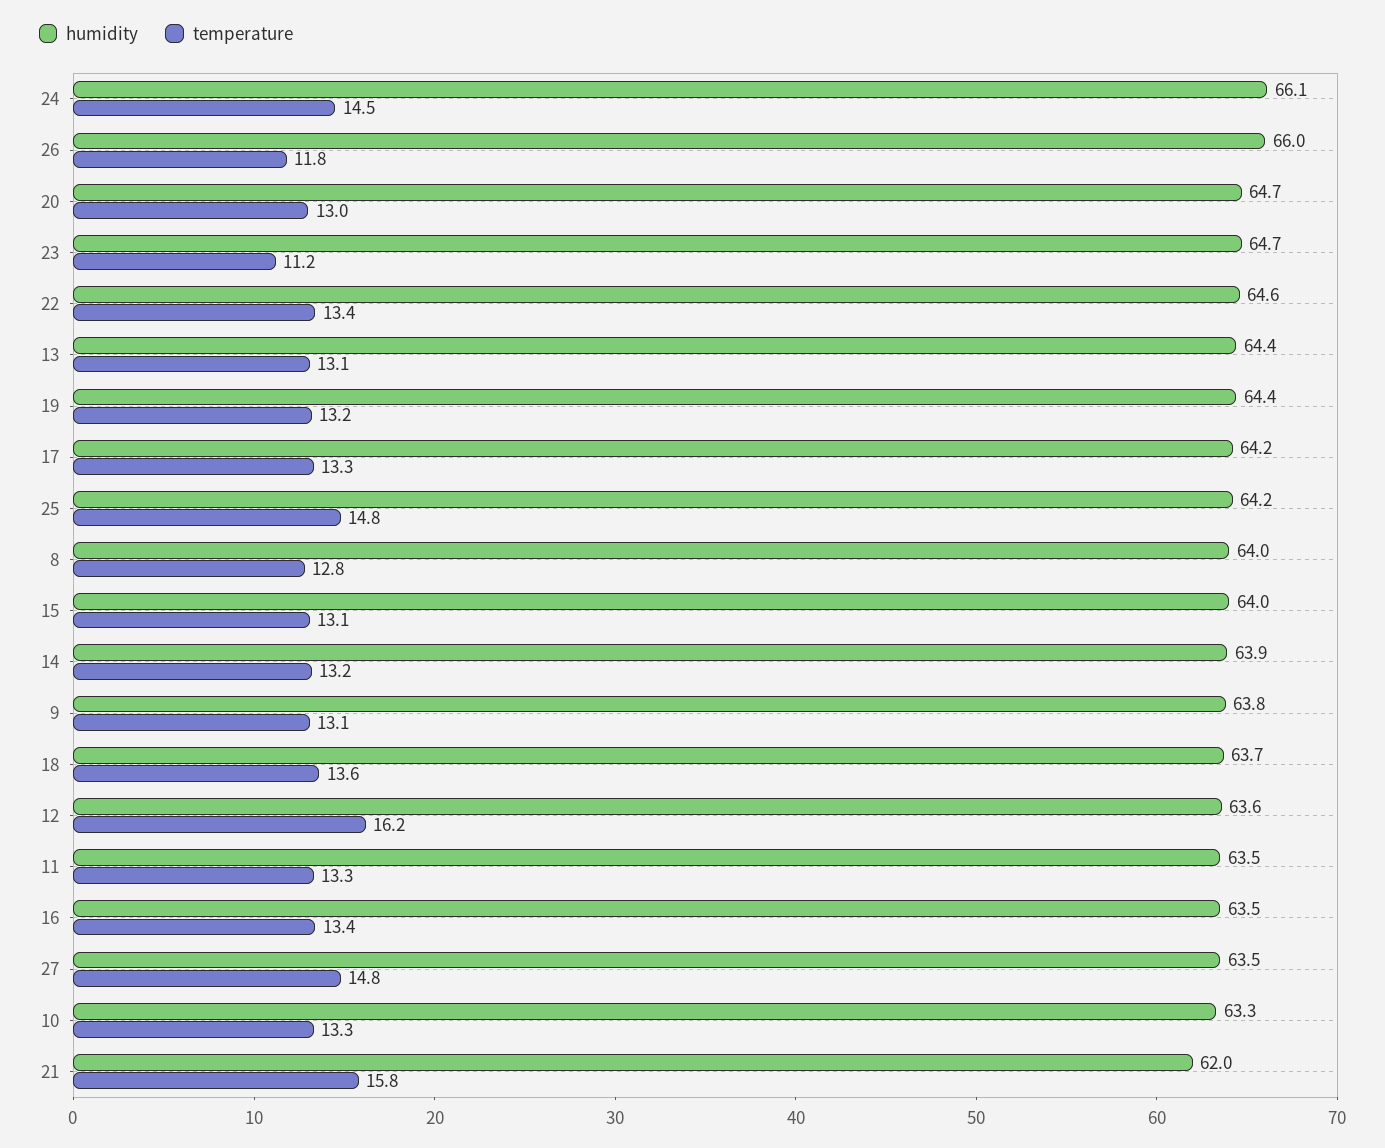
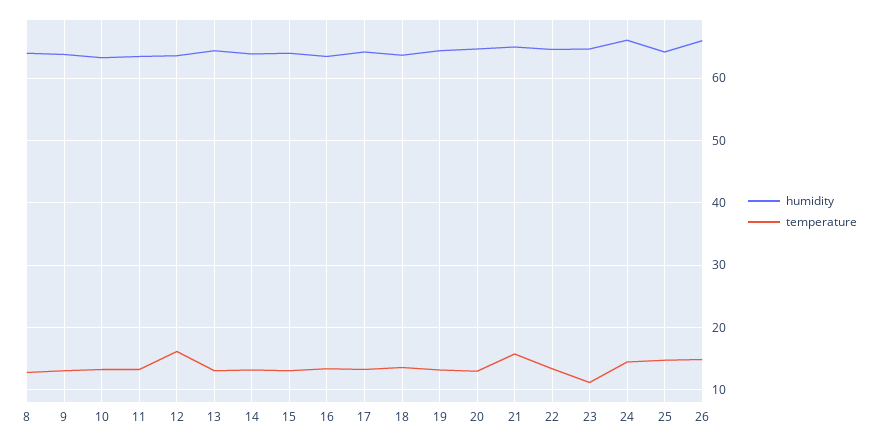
temperature, 26: 11.8 -> 15
humidity, 27: 63.5 -> none
temperature, 27: 14.8 -> none
humidity, 21: 62 -> 65

